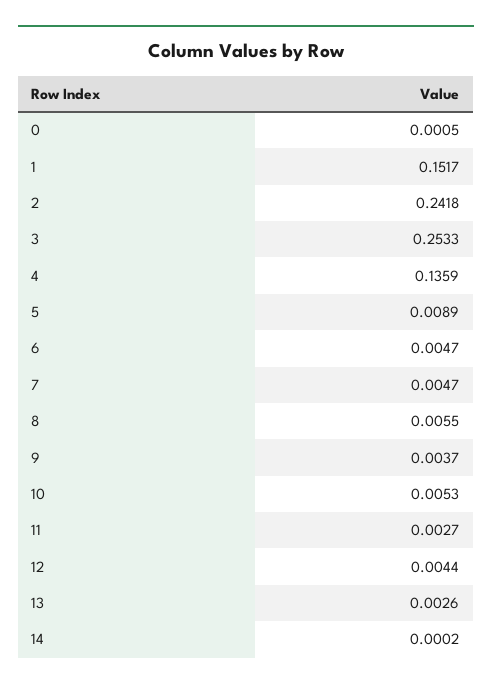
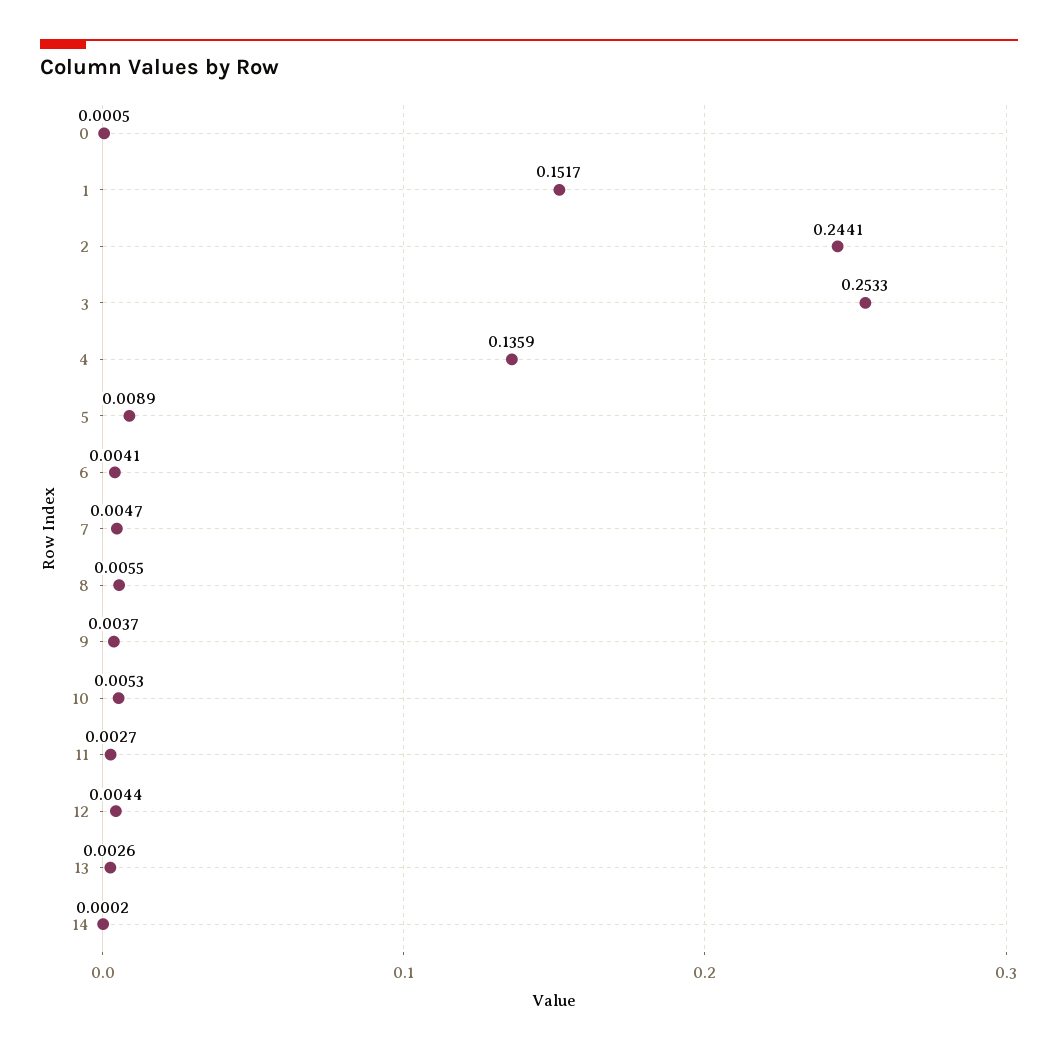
2: 0.2418 -> 0.2441
6: 0.0047 -> 0.0041

